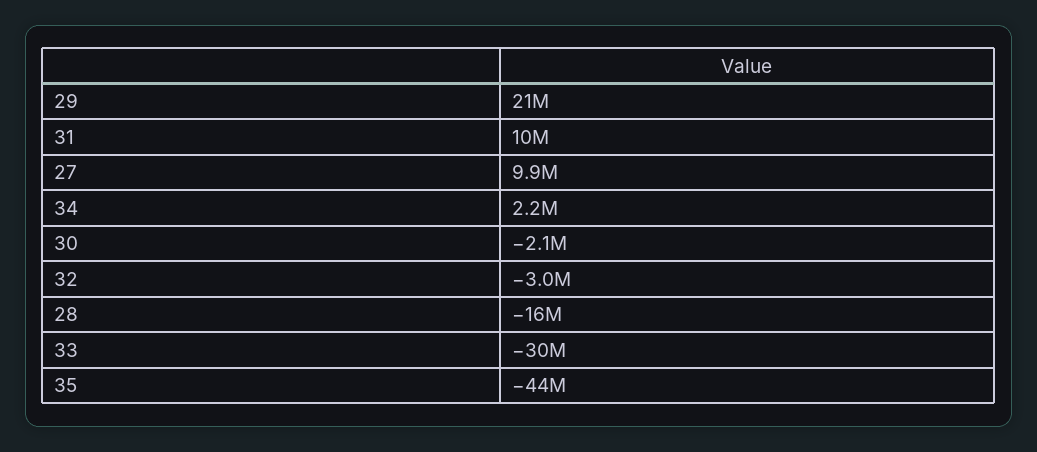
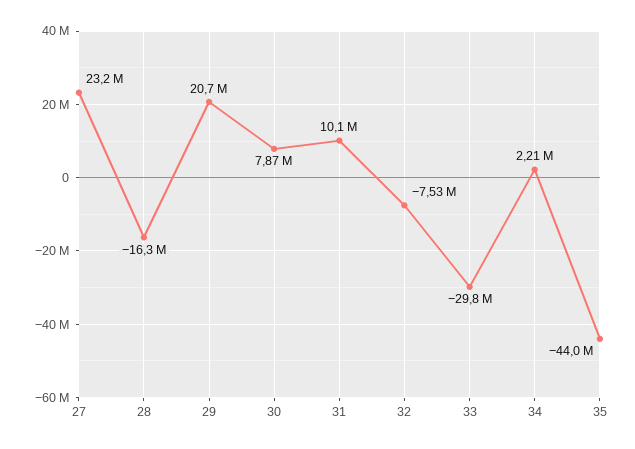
27: 9900000 -> 23200000
30: -2100000 -> 7870000
32: -3000000 -> -7530000

